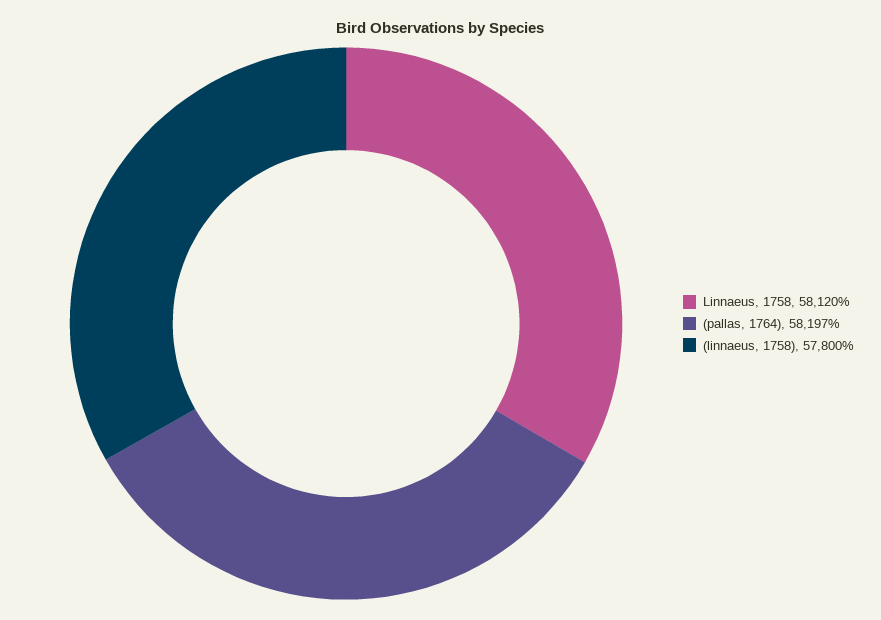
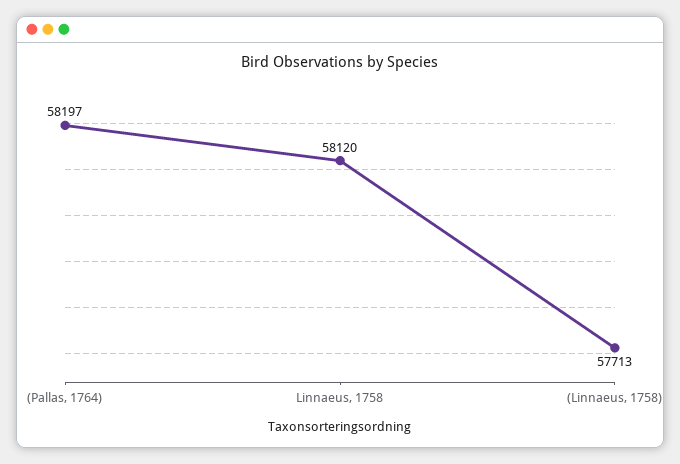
(linnaeus, 1758): 57800 -> 57713

